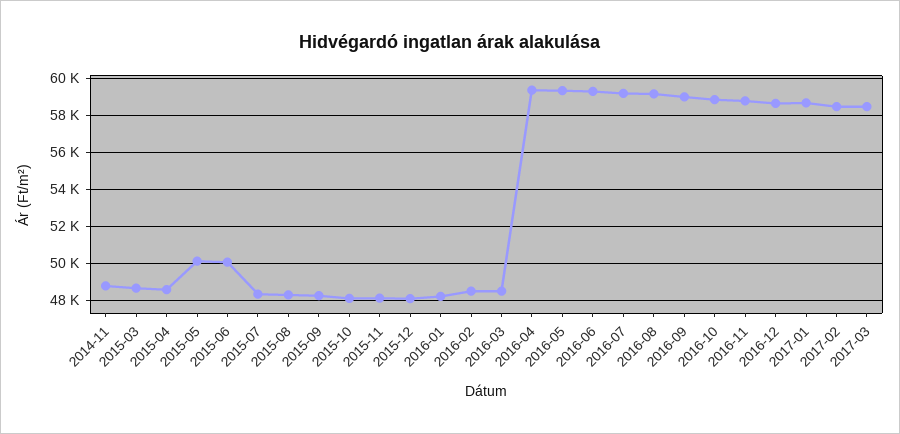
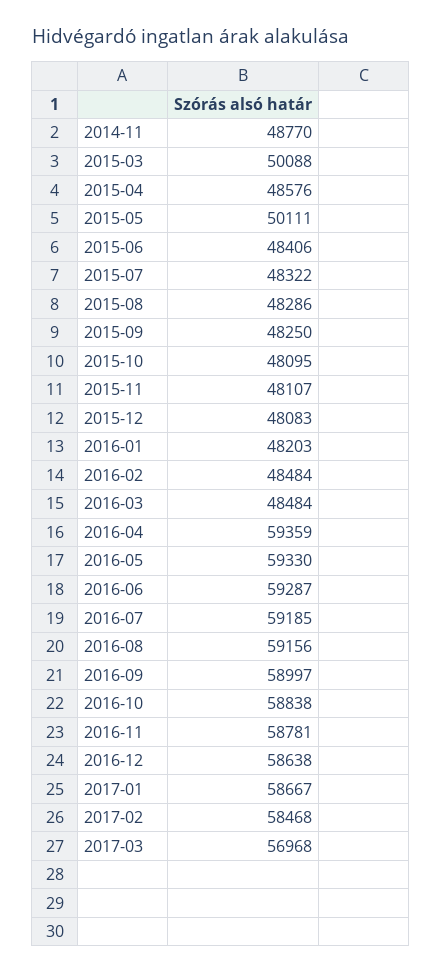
2015-03: 48500 -> 50088
2015-06: 50000 -> 48406
2017-03: 58500 -> 56968

